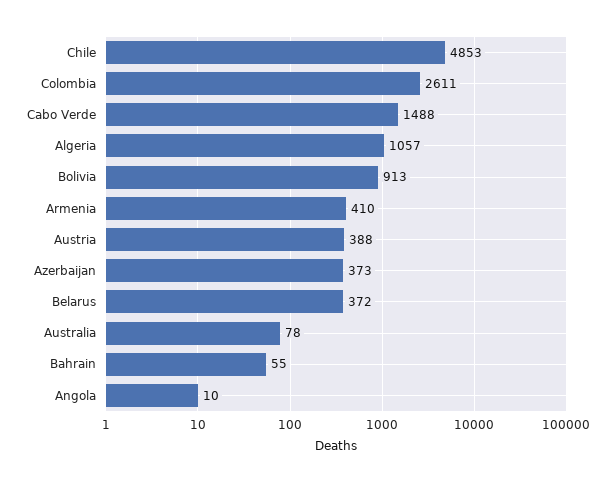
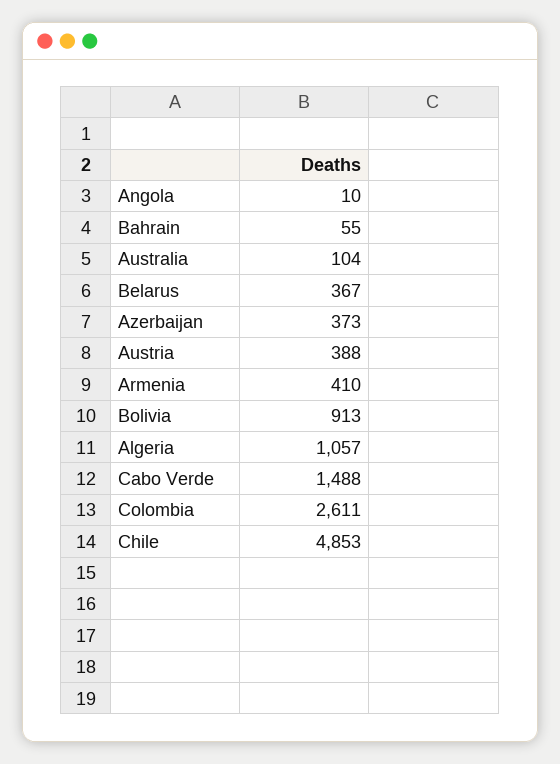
Belarus: 372 -> 367
Australia: 78 -> 104

